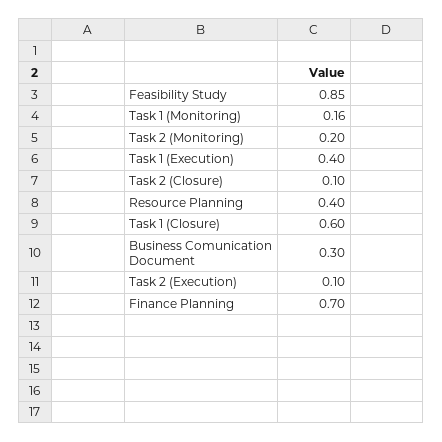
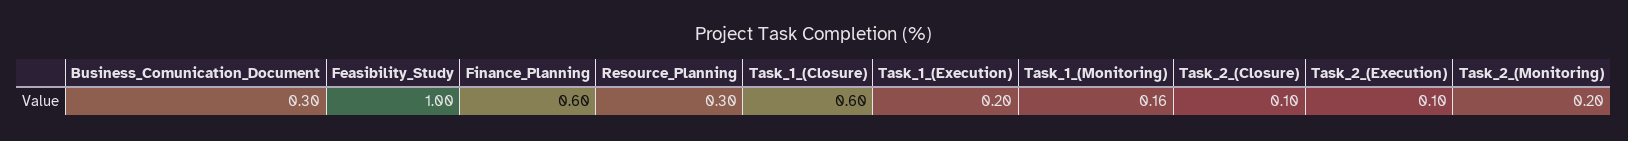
Feasibility Study: 0.85 -> 1
Task 1 (Execution): 0.4 -> 0.2
Resource Planning: 0.4 -> 0.3
Finance Planning: 0.7 -> 0.6

